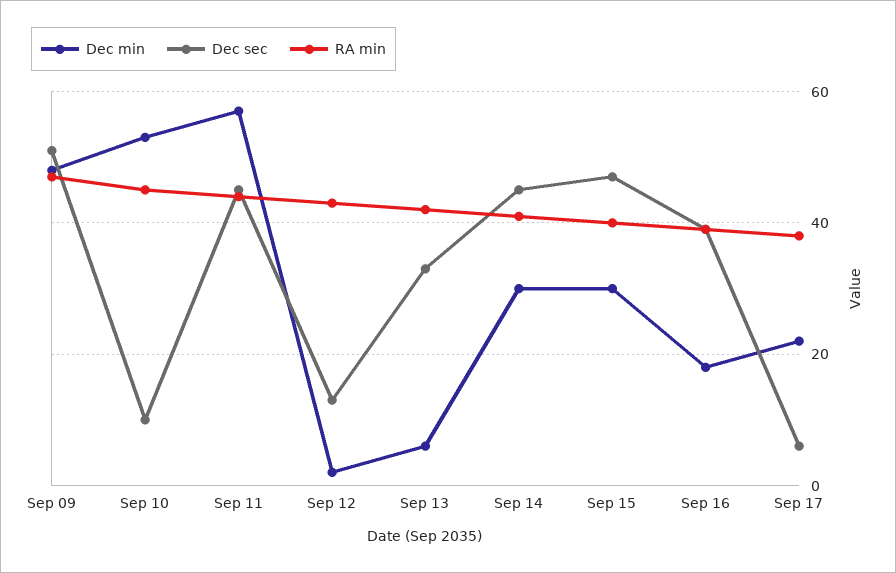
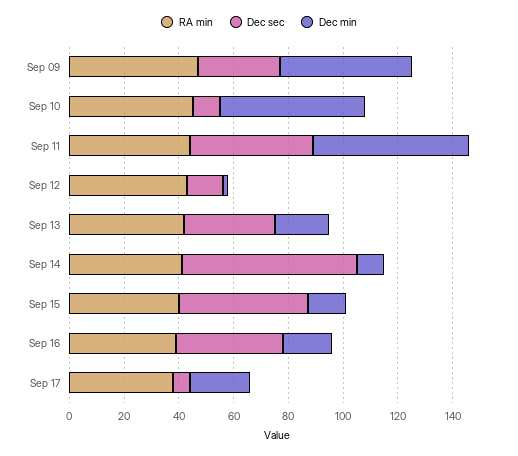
Dec sec, Sep 09: 50 -> 30
Dec min, Sep 13: 5 -> 20
Dec min, Sep 14: 30 -> 10
Dec sec, Sep 14: 45 -> 65
Dec min, Sep 15: 30 -> 15

